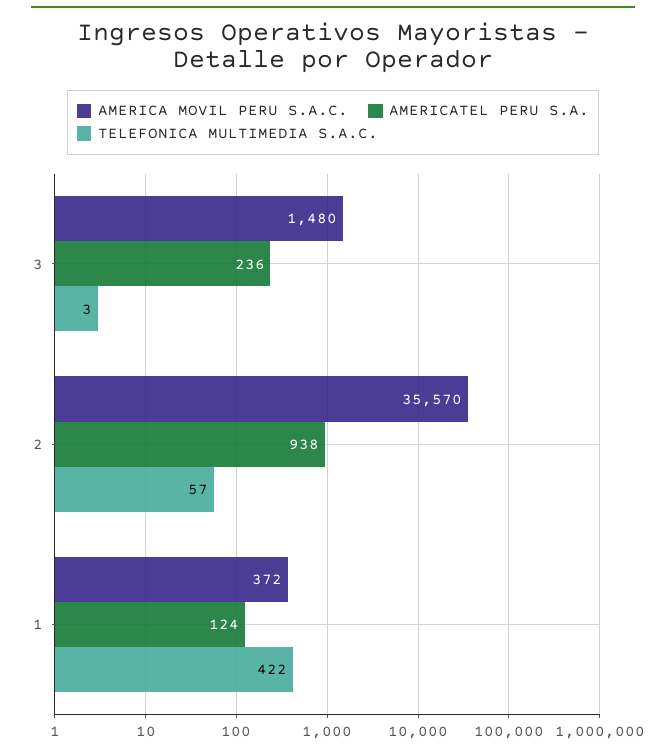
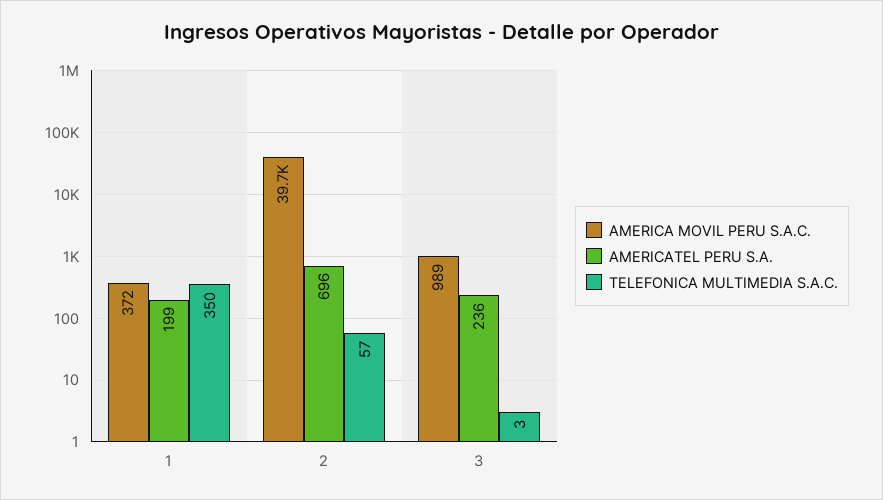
AMERICA MOVIL PERU S.A.C., 3: 1480 -> 989
AMERICA MOVIL PERU S.A.C., 2: 35570 -> 39700
AMERICATEL PERU S.A., 2: 938 -> 696
AMERICATEL PERU S.A., 1: 124 -> 199
TELEFONICA MULTIMEDIA S.A.C., 1: 422 -> 350

